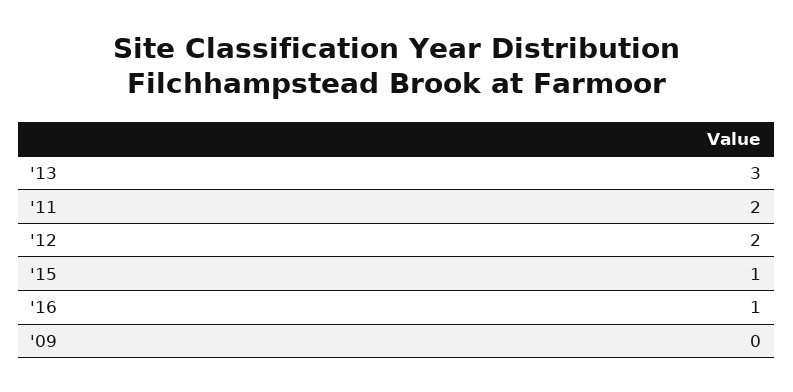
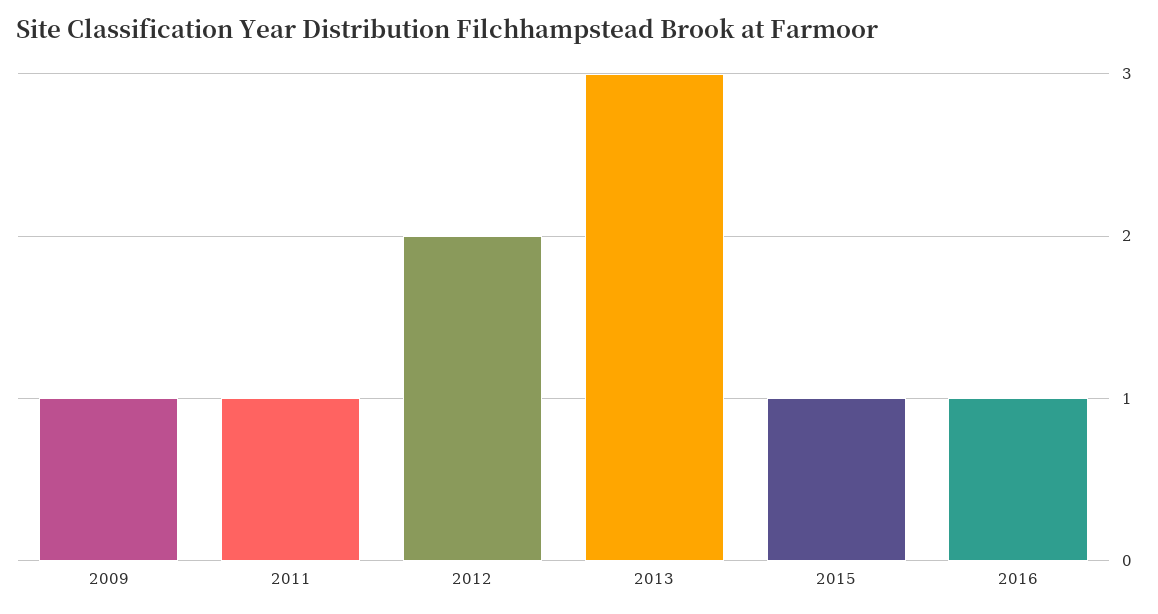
'11: 2 -> 1
'09: 0 -> 1

